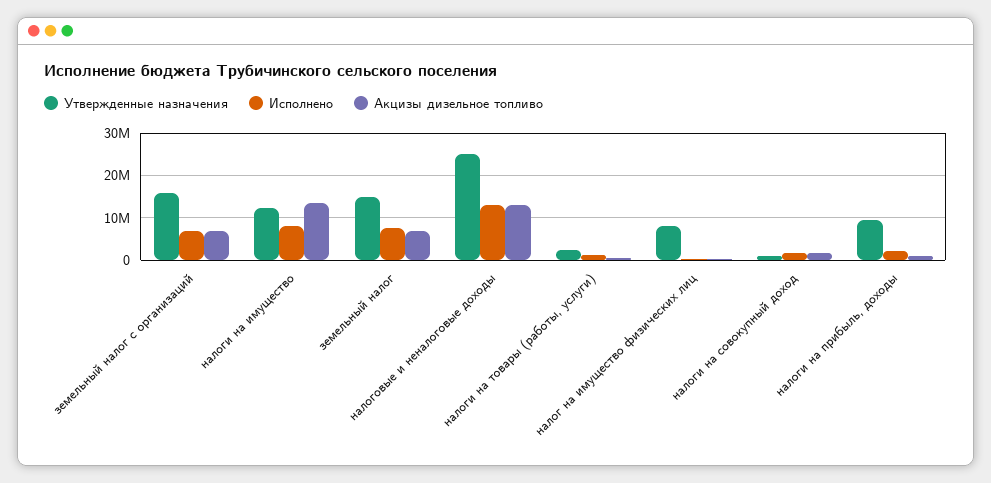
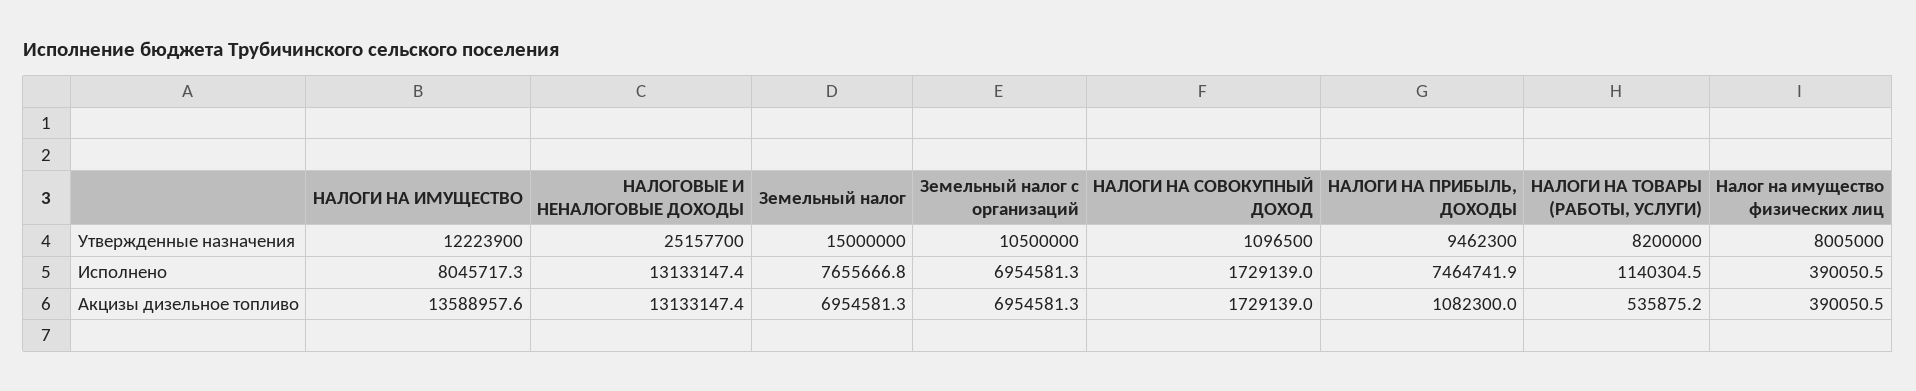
Утвержденные назначения, земельный налог с организаций: 16000000 -> 10500000
Утвержденные назначения, налоги на товары (работы, услуги): 2000000 -> 8200000
Исполнено, налоги на прибыль, доходы: 2000000 -> 7464741.9

